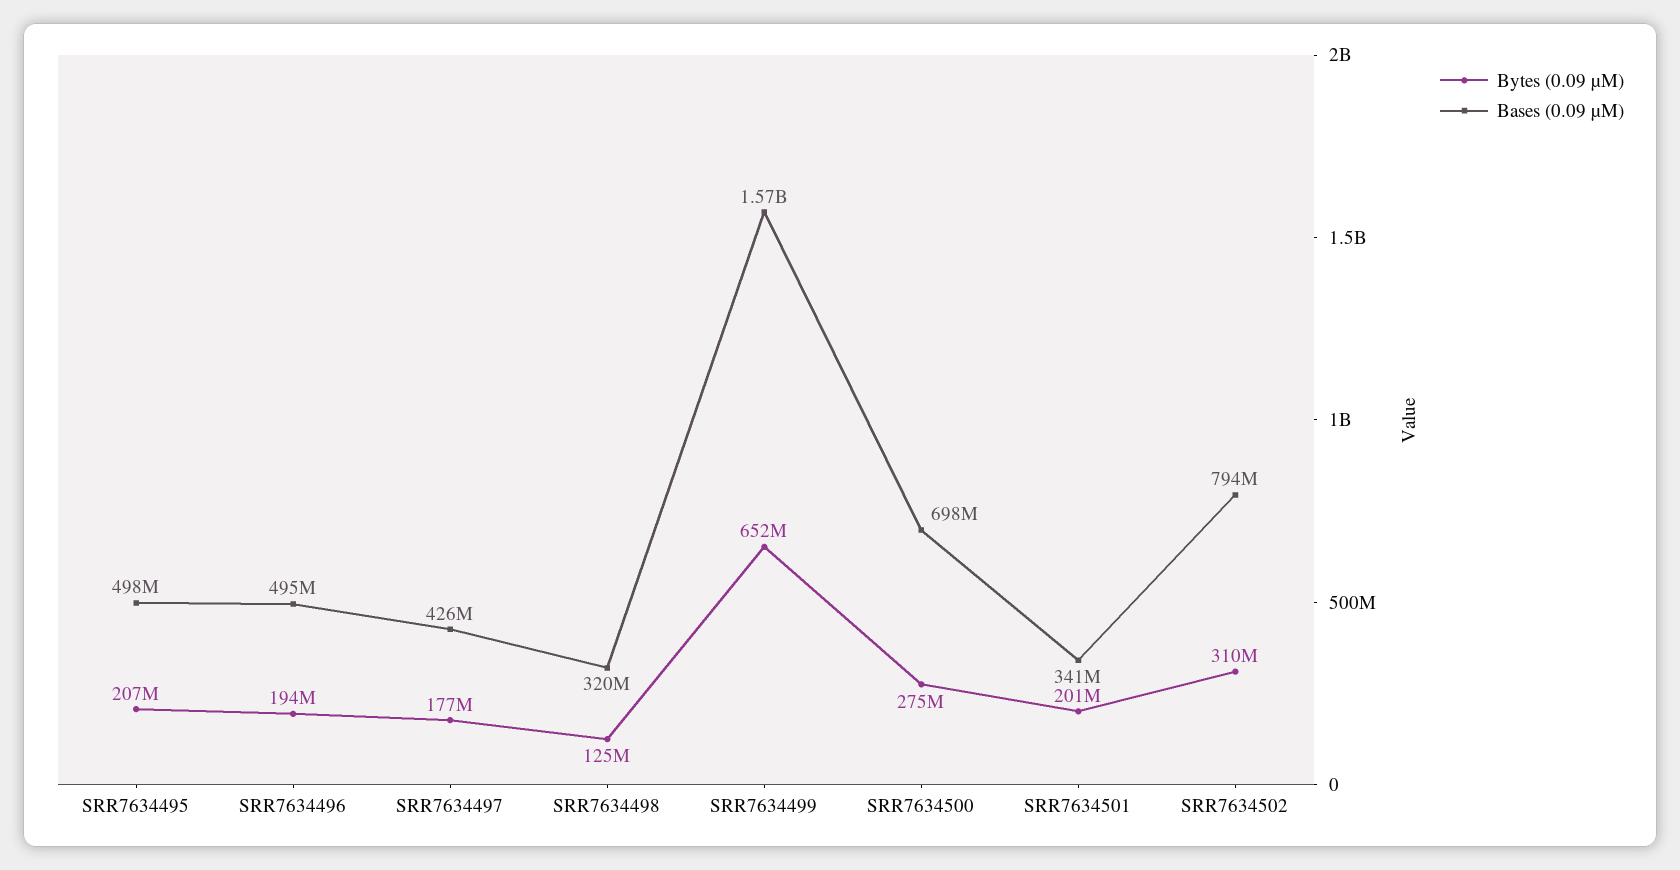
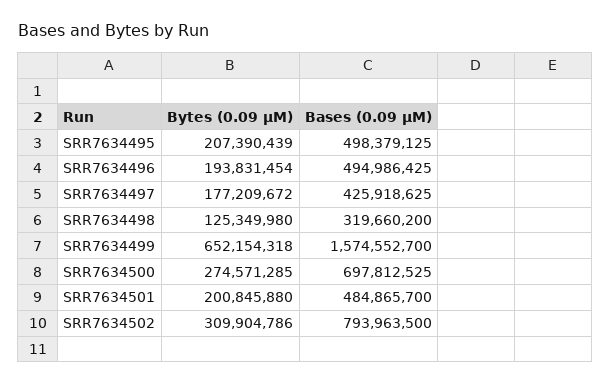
Bases (0.09 µM), SRR7634501: 341000000 -> 484865700

